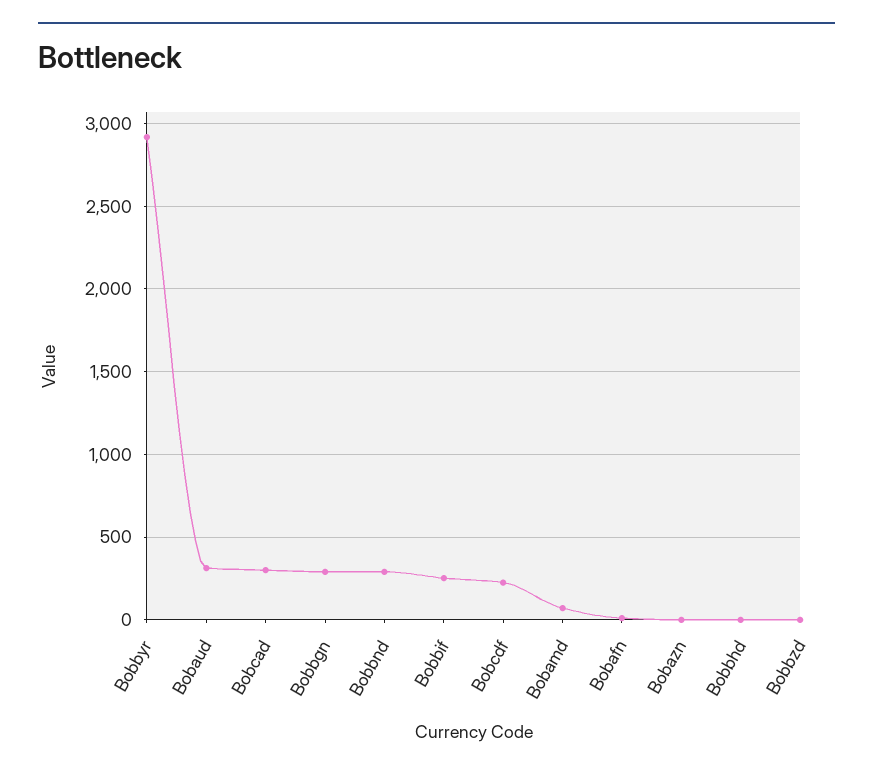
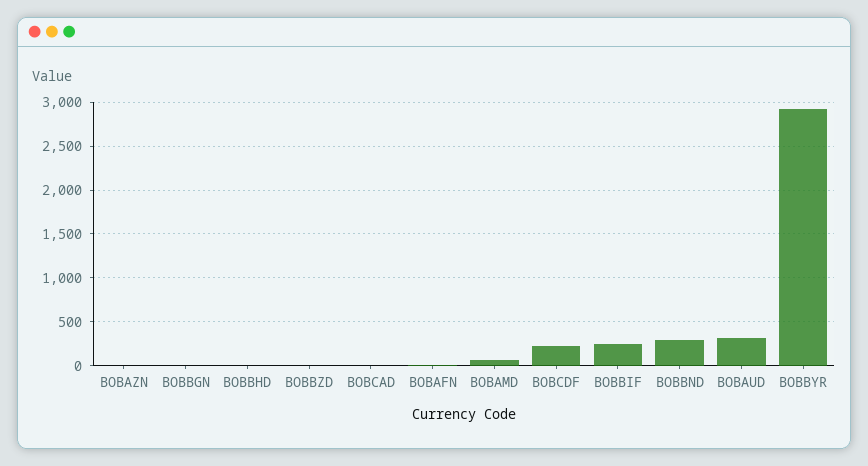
Bobcad: 300 -> 0
Bobbgn: 300 -> 0

